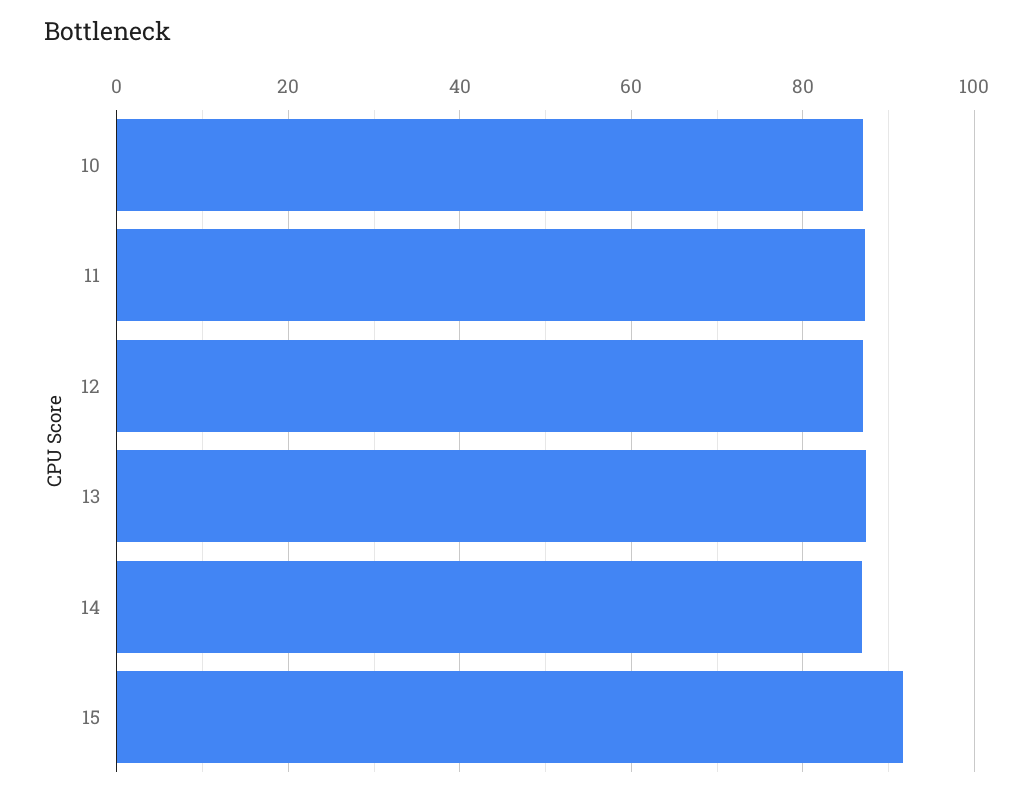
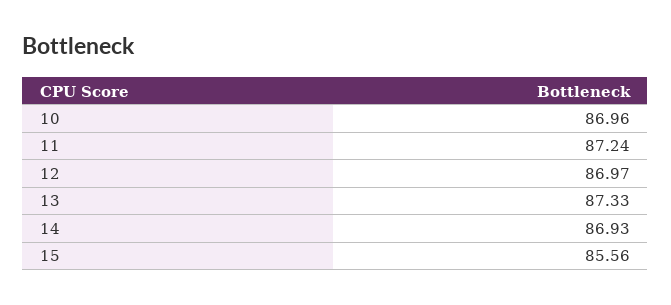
15: 92 -> 85.56

